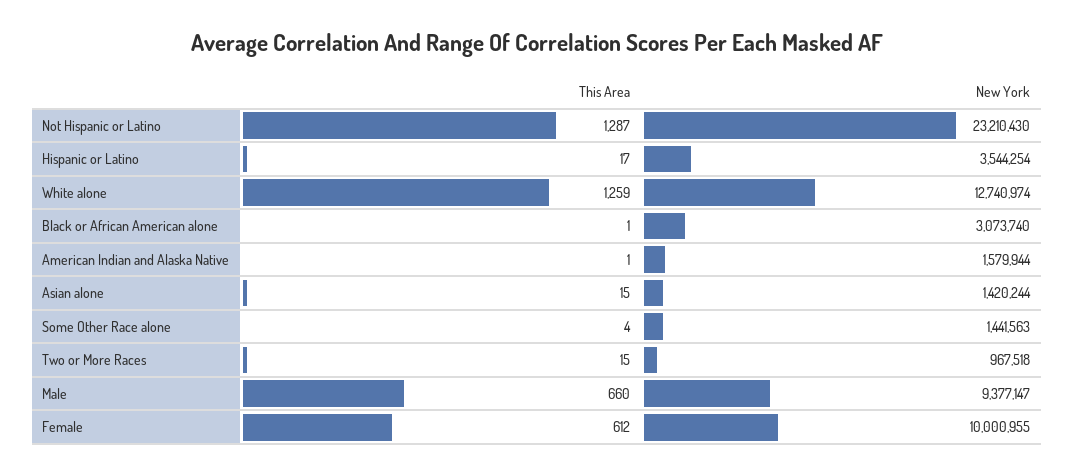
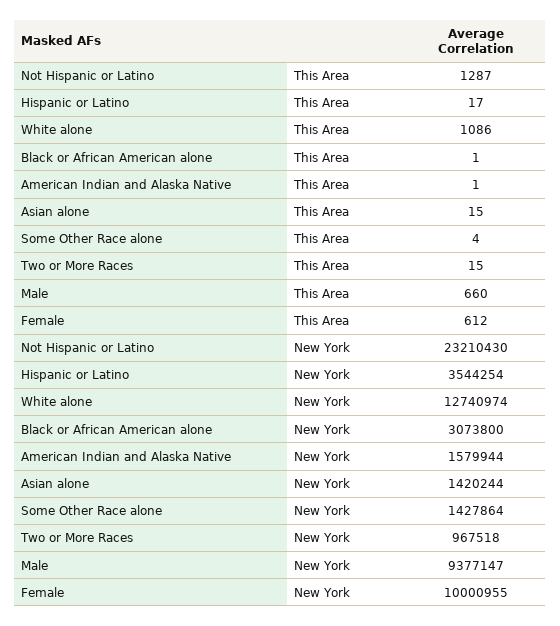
This Area, White alone: 1259 -> 1086
New York, Black or African American alone: 3073740 -> 3073800
New York, Some Other Race alone: 1441563 -> 1427864

